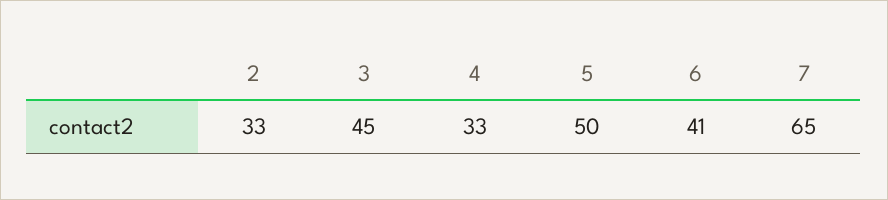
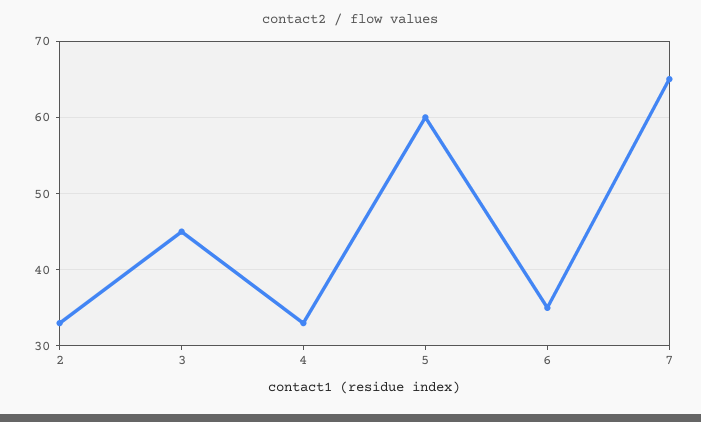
5: 50 -> 60
6: 41 -> 35

